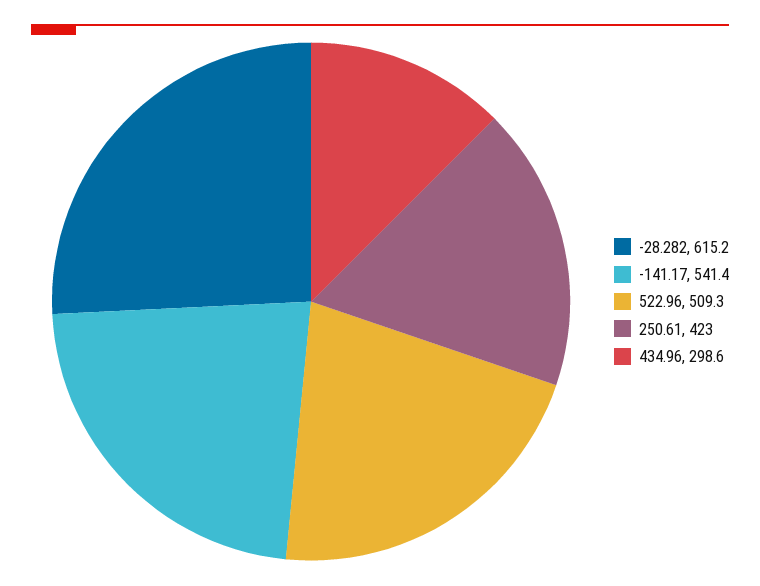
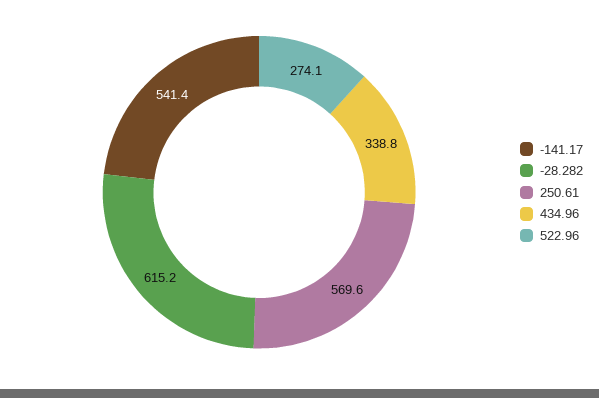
522.96: 509.3 -> 274.1
250.61: 423 -> 569.6
434.96: 298.6 -> 338.8

